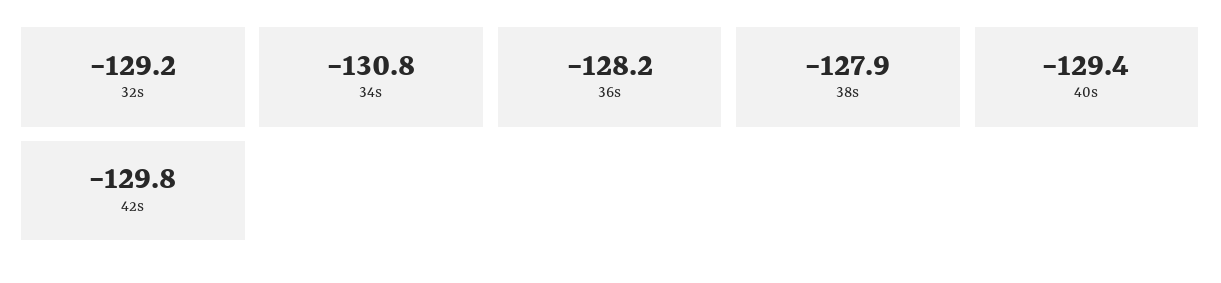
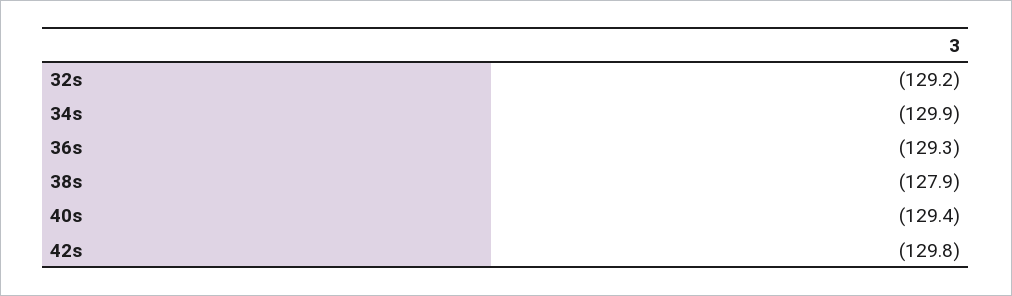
34s: -130.8 -> -129.9
36s: -128.2 -> -129.3

